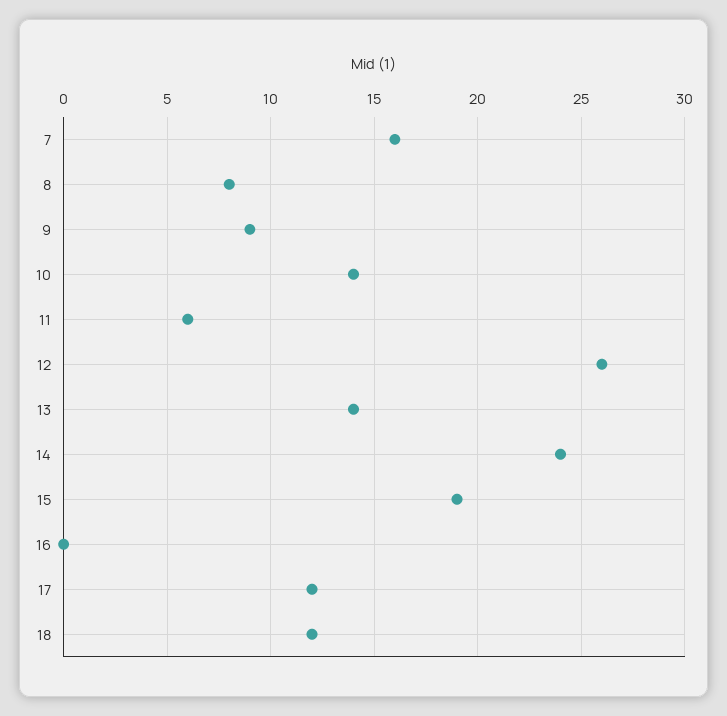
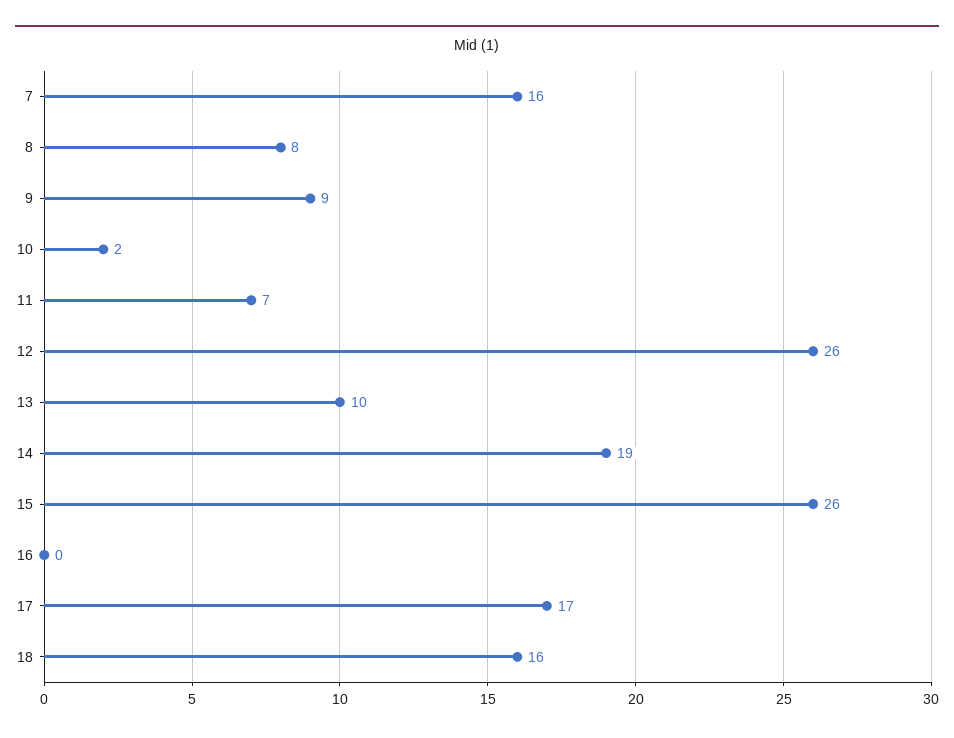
10: 14 -> 2
11: 6 -> 7
13: 14 -> 10
14: 24 -> 19
15: 19 -> 26
17: 12 -> 17
18: 12 -> 16

